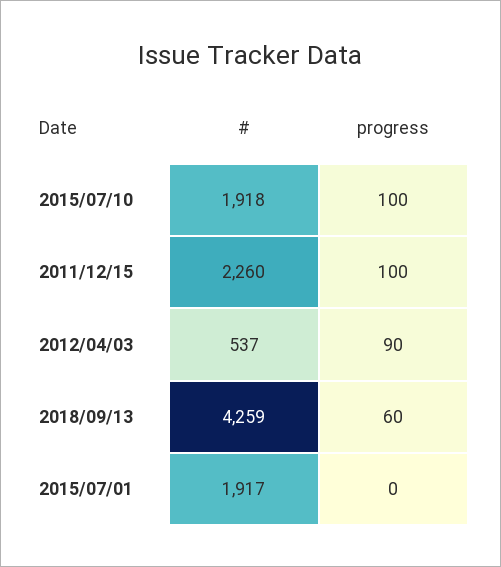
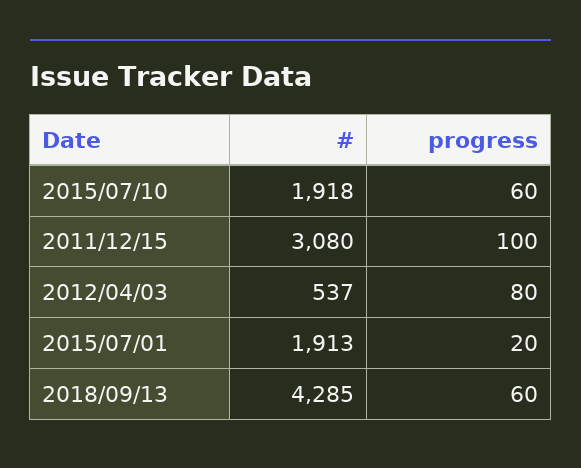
progress, 2015/07/10: 100 -> 60
#, 2011/12/15: 2260 -> 3080
progress, 2012/04/03: 90 -> 80
#, 2018/09/13: 4259 -> 4285
#, 2015/07/01: 1917 -> 1913
progress, 2015/07/01: 0 -> 20

